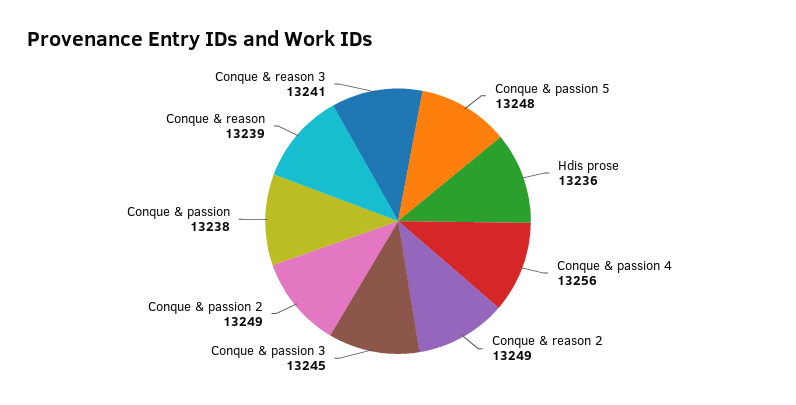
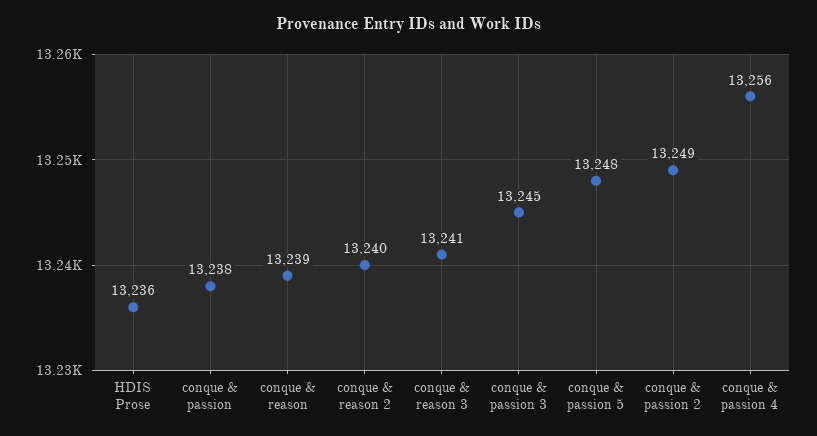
Conque & reason 2: 13249 -> 13240

